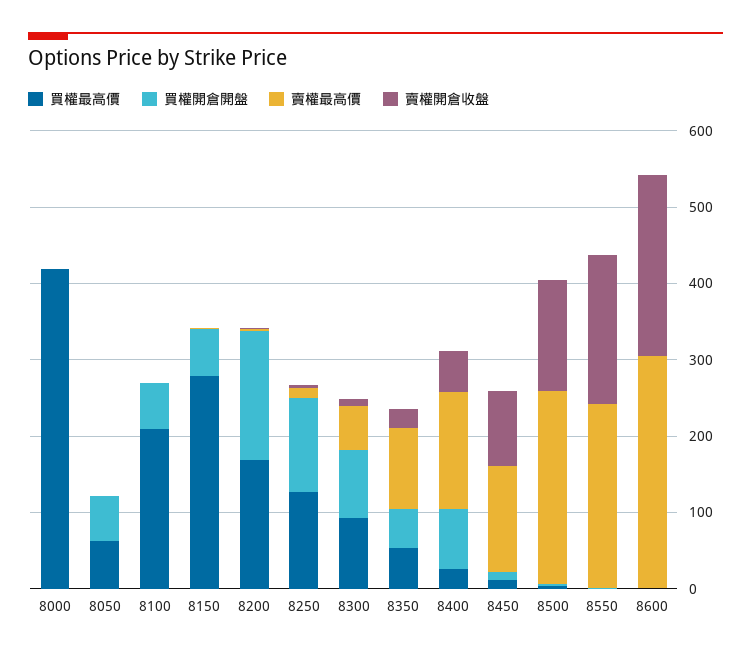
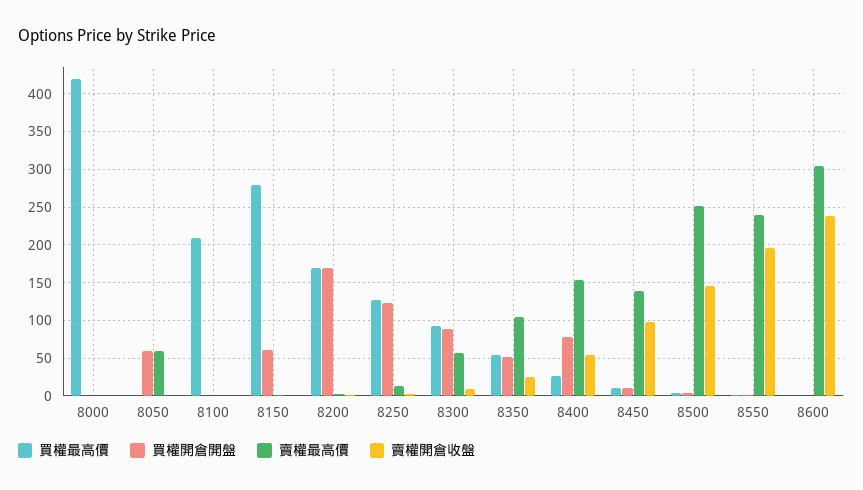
買權最高價, 8050: 60 -> 0
賣權最高價, 8050: 0 -> 60
買權開倉開盤, 8100: 60 -> 0

